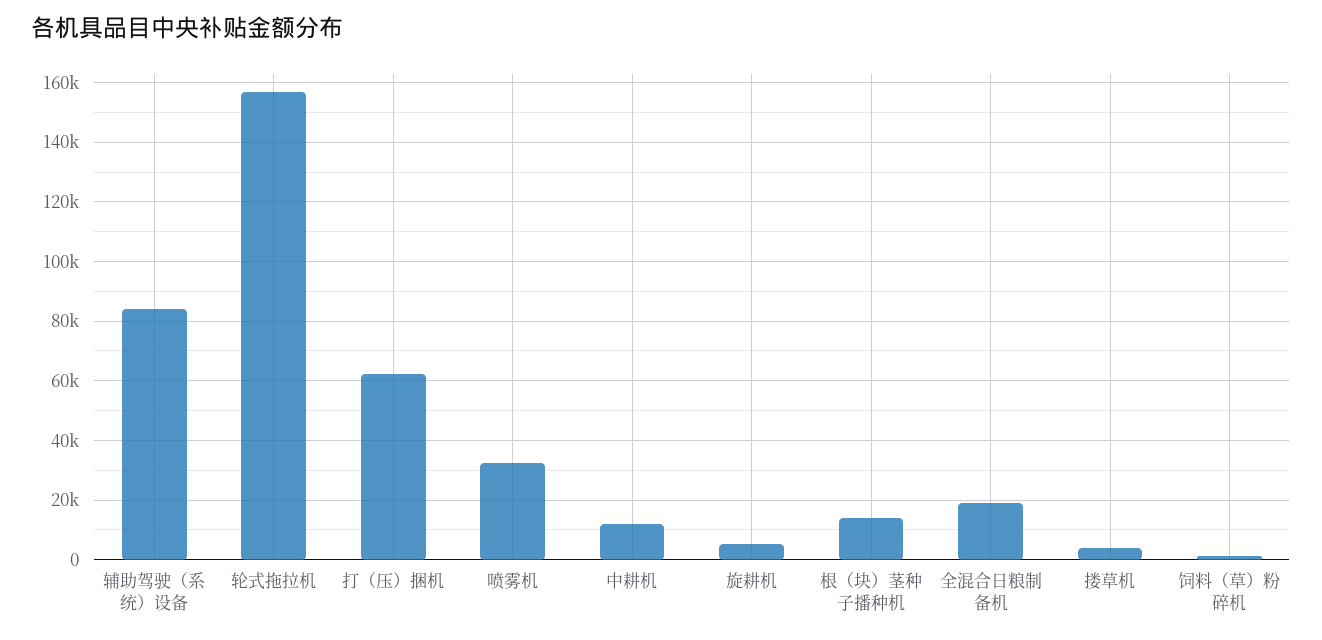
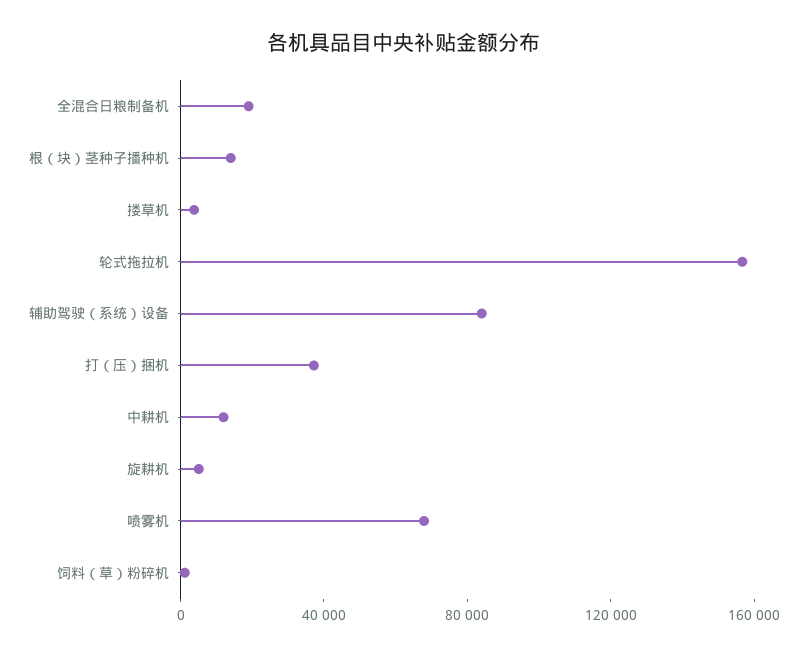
打（压）捆机: 62500 -> 40000
喷雾机: 32500 -> 70000

